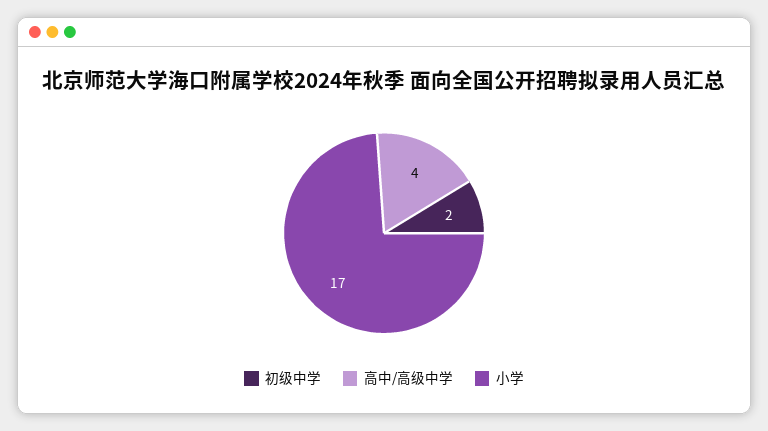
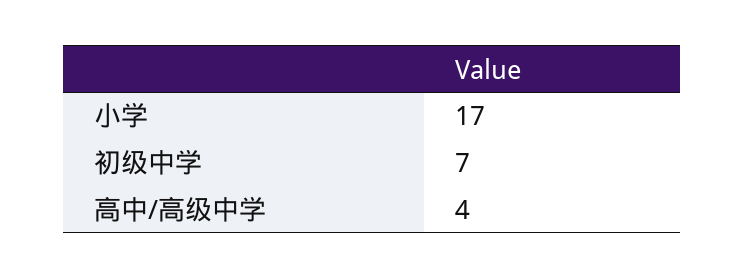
初级中学: 2 -> 7

